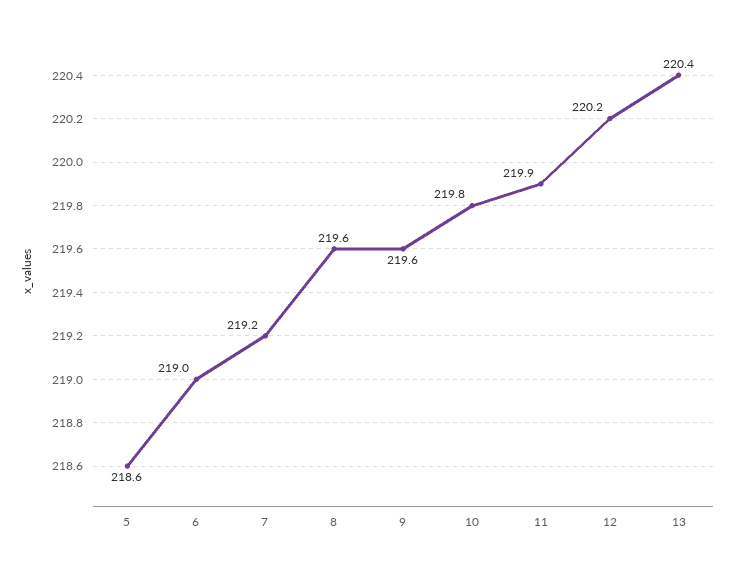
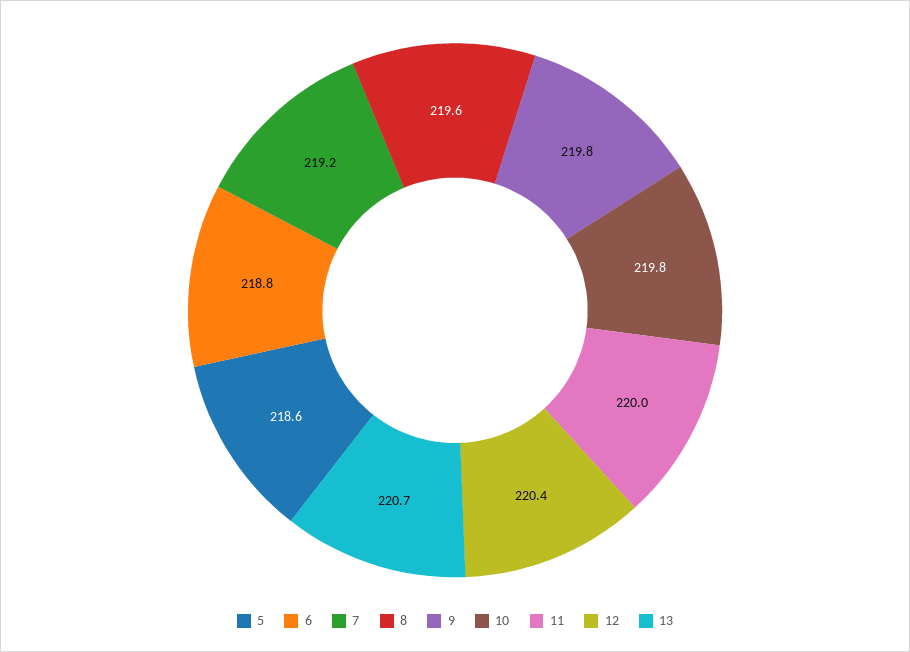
6: 219 -> 218.8
9: 219.6 -> 219.8
11: 219.9 -> 220
12: 220.2 -> 220.4
13: 220.4 -> 220.7

